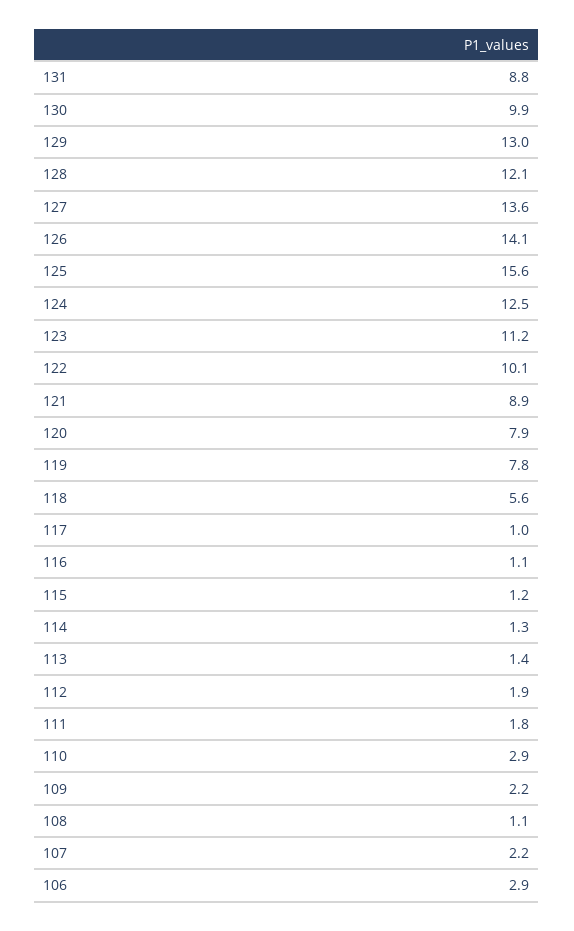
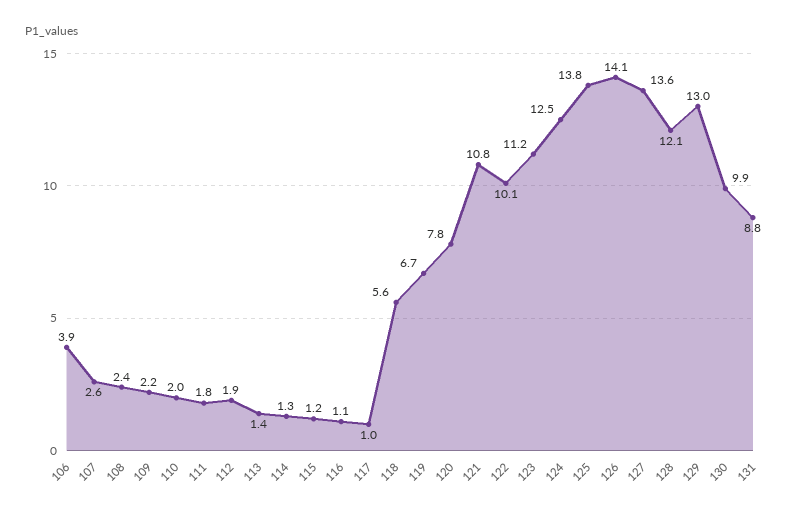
125: 15.6 -> 13.8
121: 8.9 -> 10.8
120: 7.9 -> 7.8
119: 7.8 -> 6.7
110: 2.9 -> 2
108: 1.1 -> 2.4
107: 2.2 -> 2.6
106: 2.9 -> 3.9

